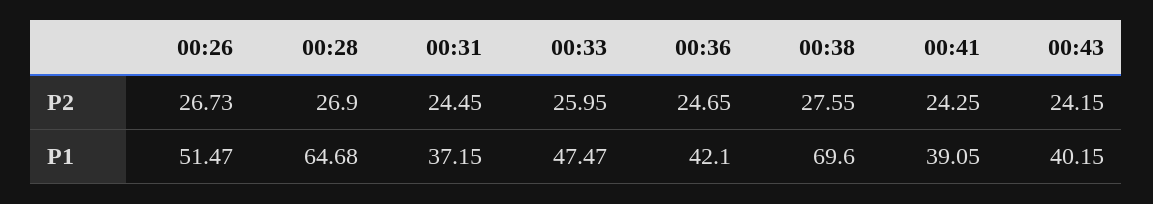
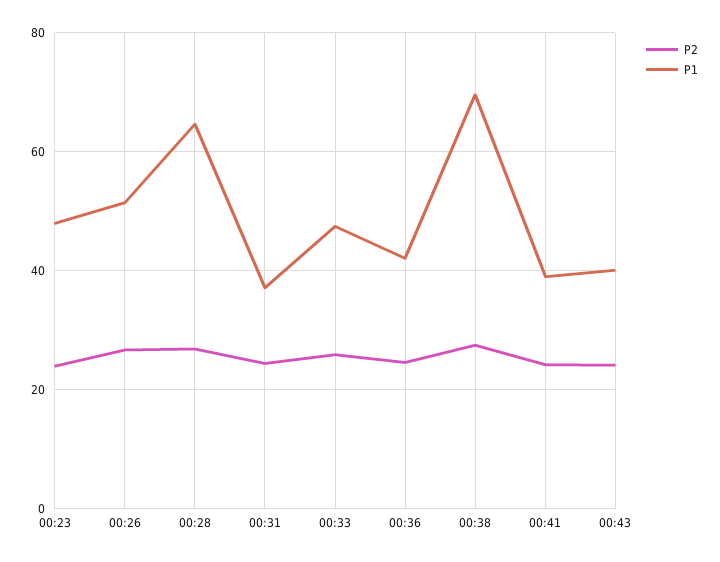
P2, 00:23: none -> 24
P1, 00:23: none -> 48

